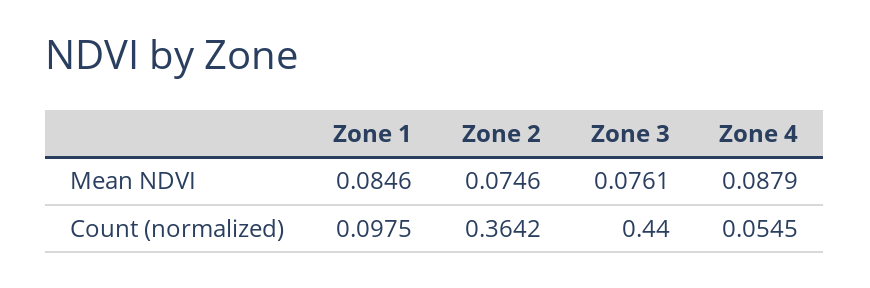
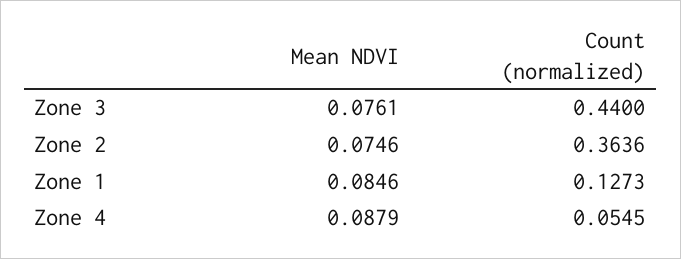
Zone 1, Count (normalized): 0.0975 -> 0.1273
Zone 2, Count (normalized): 0.3642 -> 0.3636

